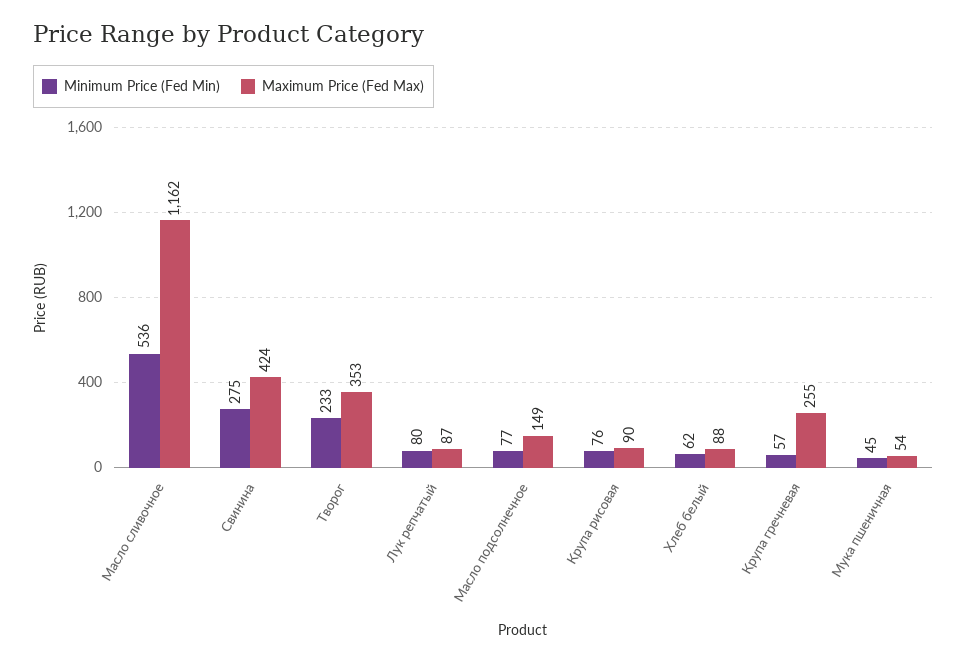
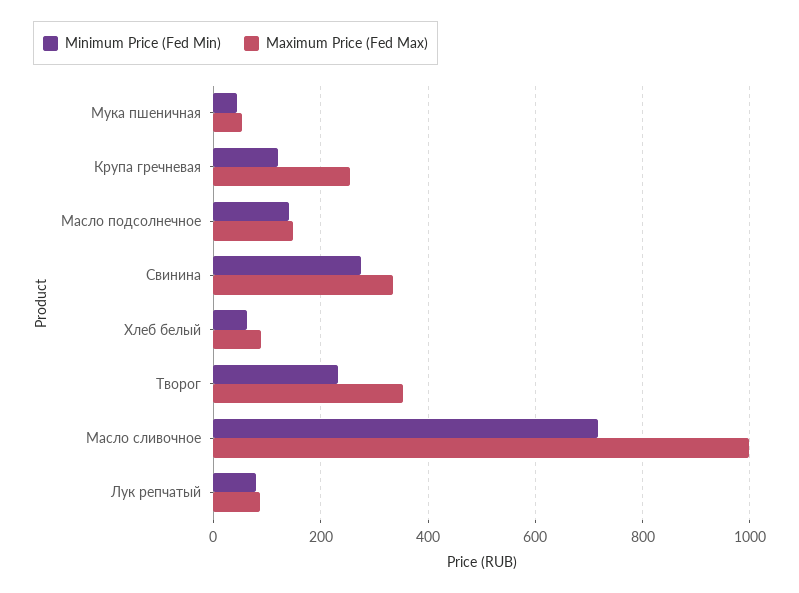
Minimum Price (Fed Min), Масло сливочное: 536 -> 720
Maximum Price (Fed Max), Масло сливочное: 1162 -> 1000
Maximum Price (Fed Max), Свинина: 424 -> 340
Minimum Price (Fed Min), Масло подсолнечное: 77 -> 140
Minimum Price (Fed Min), Крупа рисовая: 76 -> none
Maximum Price (Fed Max), Крупа рисовая: 90 -> none
Minimum Price (Fed Min), Крупа гречневая: 57 -> 120

